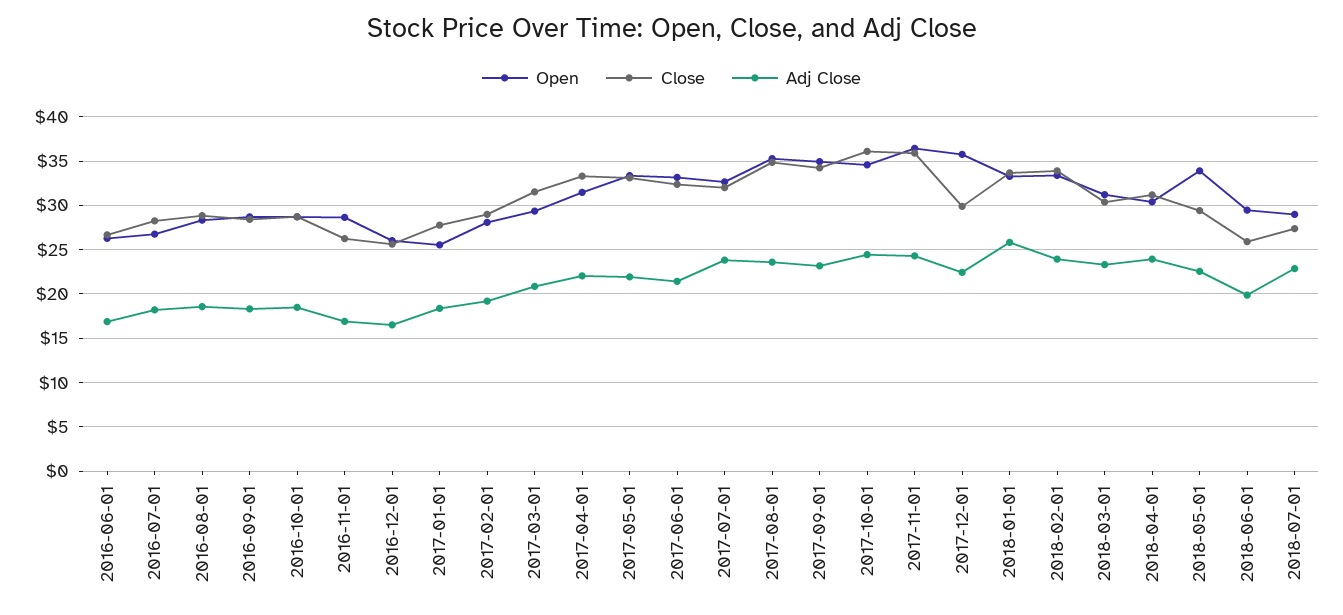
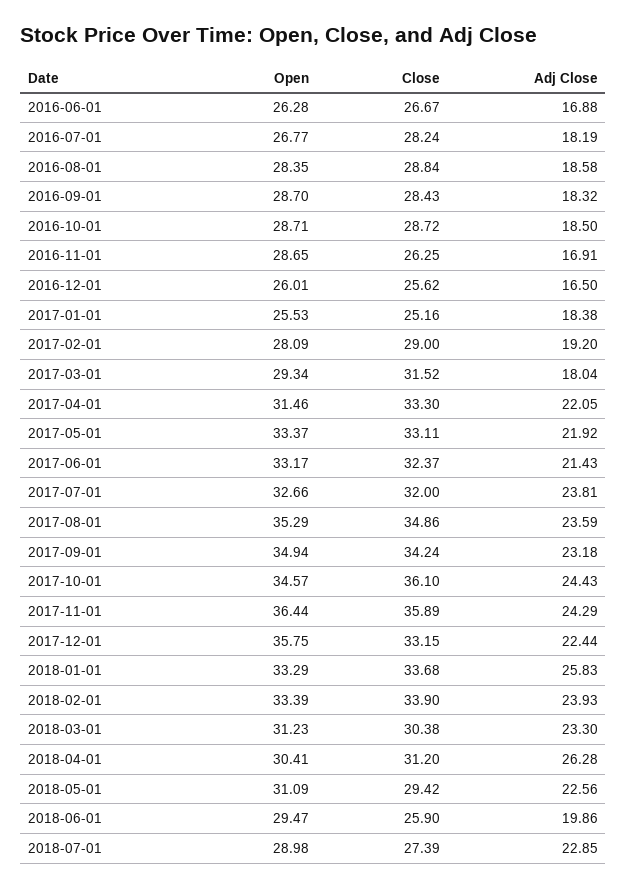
Close, 2017-01-01: 28 -> 25.16
Adj Close, 2017-03-01: 21 -> 18.04
Close, 2017-12-01: 30 -> 33.15
Adj Close, 2018-04-01: 24 -> 26.28
Open, 2018-05-01: 34 -> 31.09

